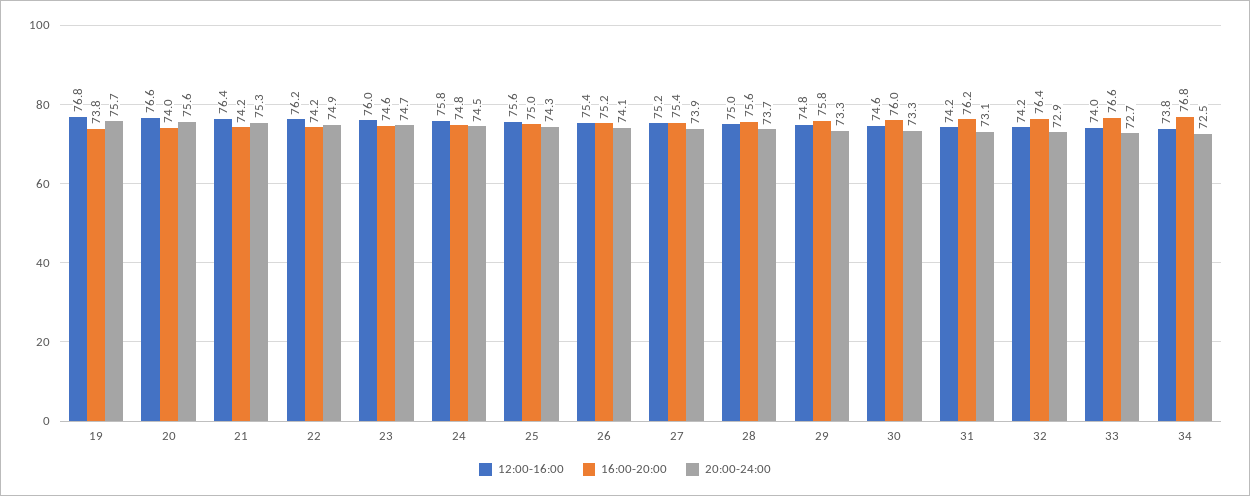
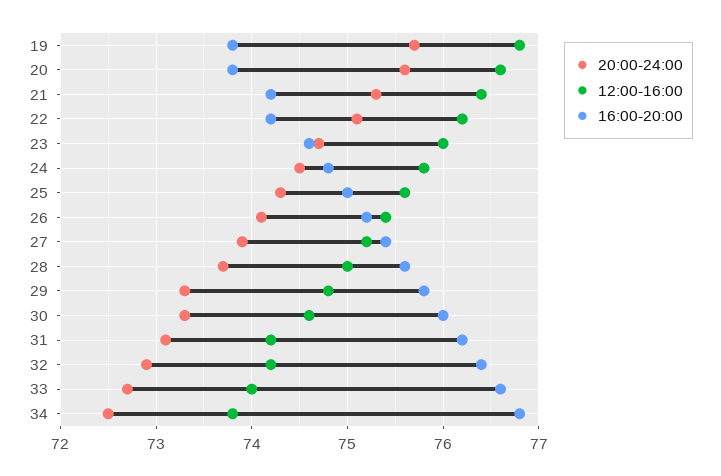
16:00-20:00, 20: 74 -> 73.8
20:00-24:00, 22: 74.9 -> 75.1

